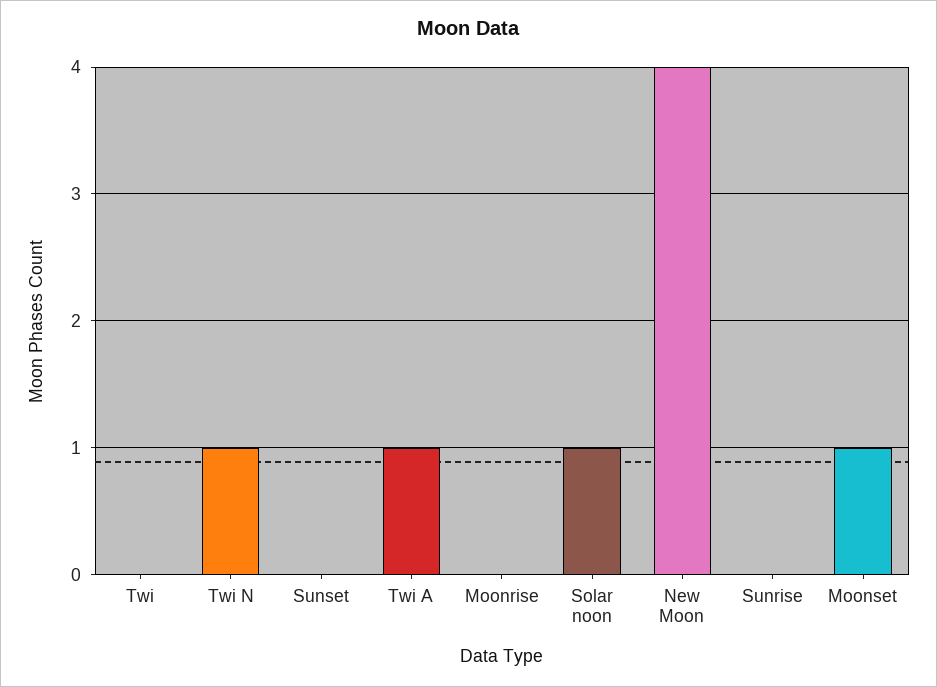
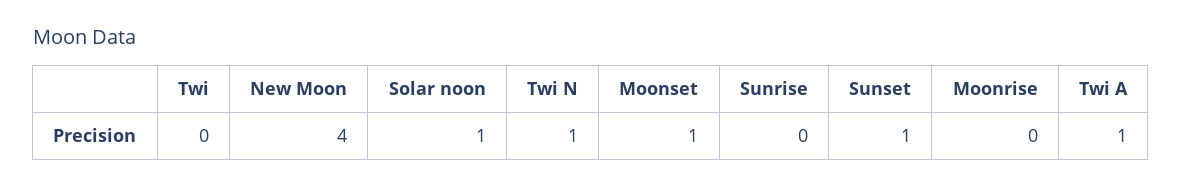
Sunset: 0 -> 1

